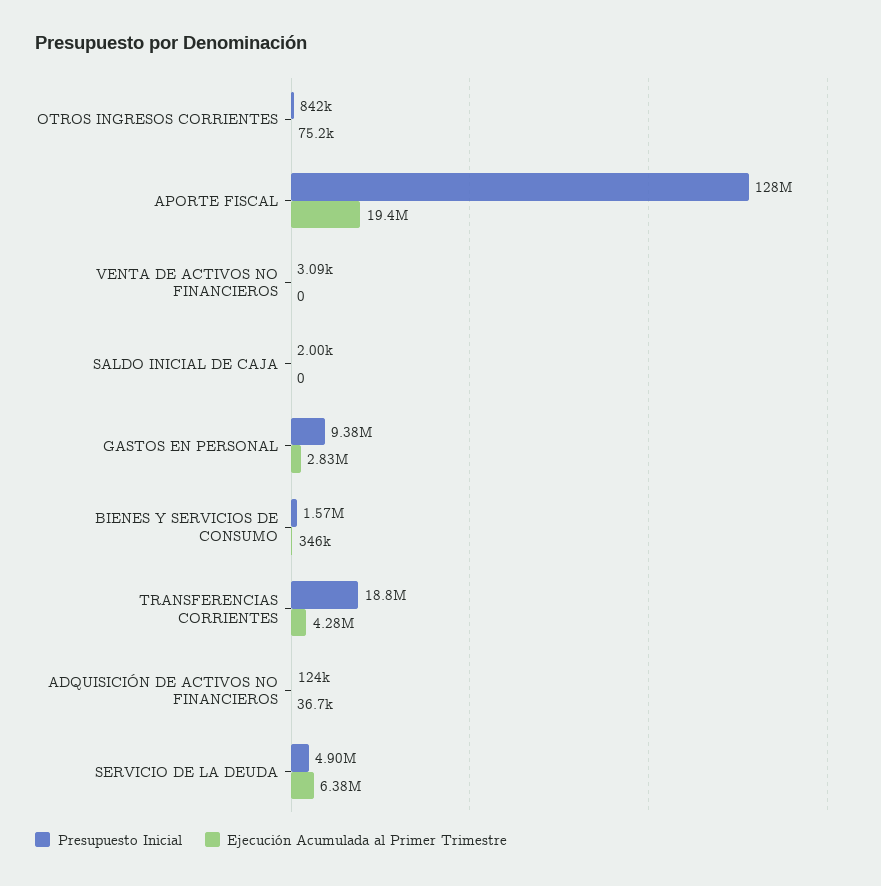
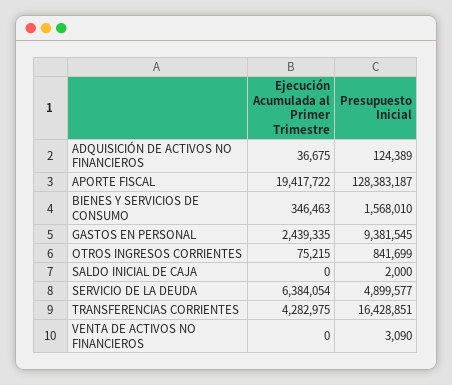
Ejecución Acumulada al Primer Trimestre, GASTOS EN PERSONAL: 2830000 -> 2439335
Presupuesto Inicial, TRANSFERENCIAS CORRIENTES: 18800000 -> 16428851

